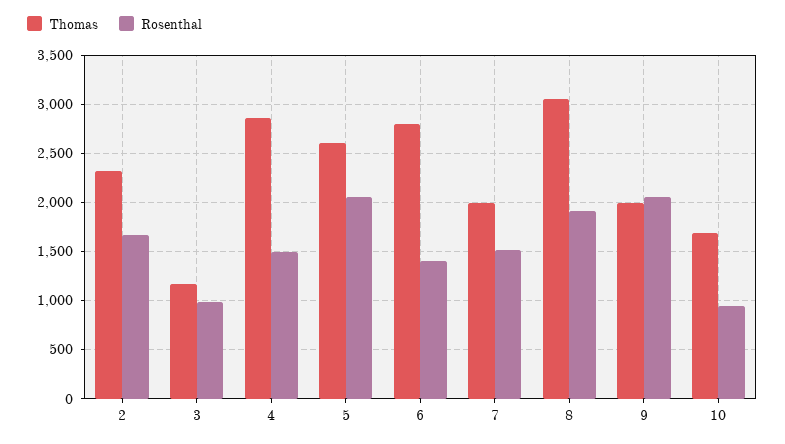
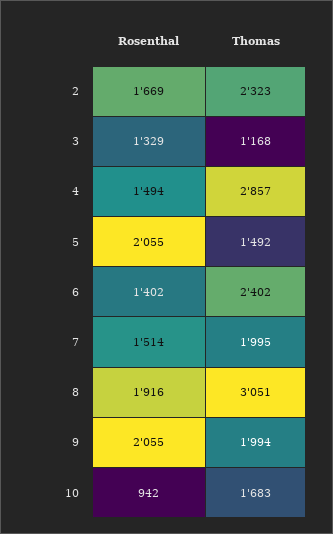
Rosenthal, 3: 1000 -> 1329
Thomas, 5: 2600 -> 1492
Thomas, 6: 2800 -> 2402

